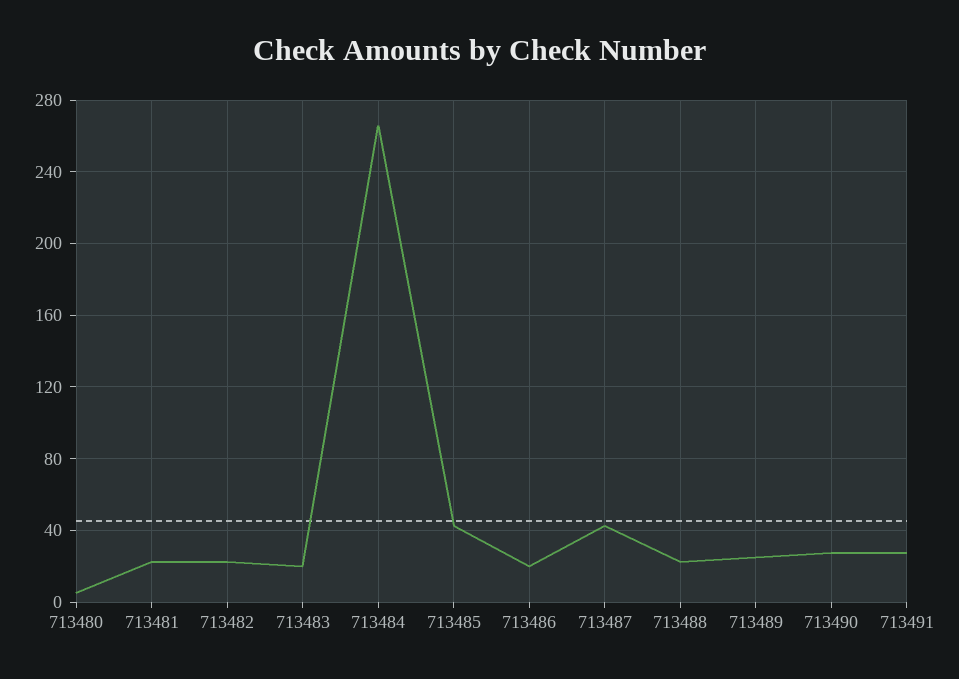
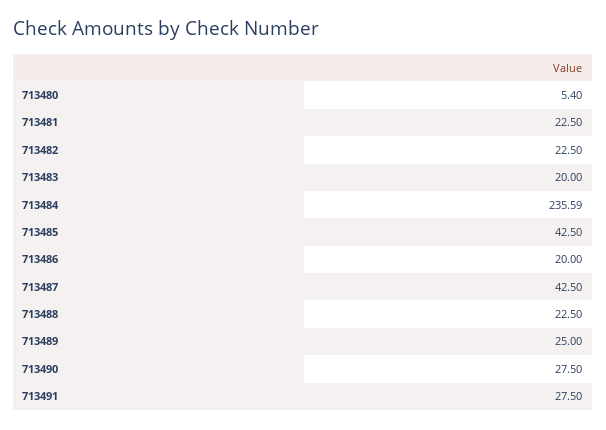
713484: 265 -> 235.59

